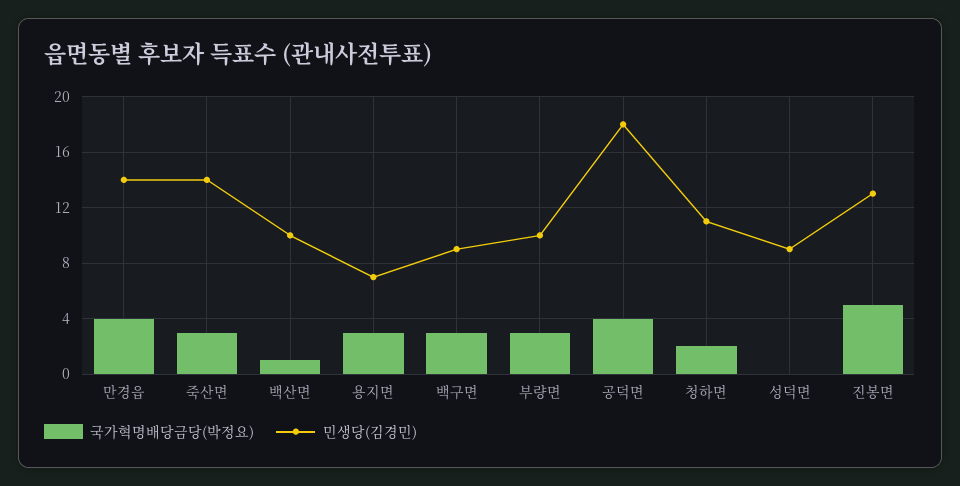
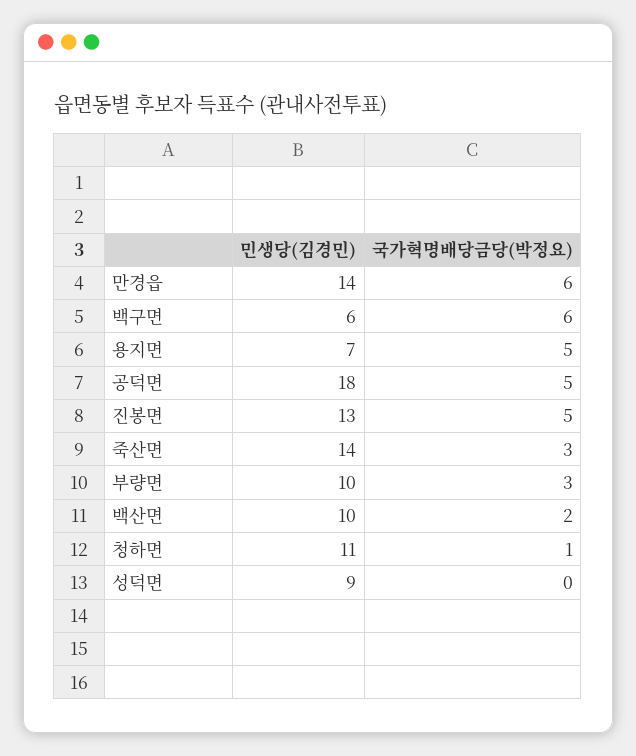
국가혁명배당금당(박정요), 만경읍: 4 -> 6
국가혁명배당금당(박정요), 백산면: 1 -> 2
국가혁명배당금당(박정요), 용지면: 3 -> 5
국가혁명배당금당(박정요), 백구면: 3 -> 6
민생당(김경민), 백구면: 9 -> 6
국가혁명배당금당(박정요), 공덕면: 4 -> 5
국가혁명배당금당(박정요), 청하면: 2 -> 1

